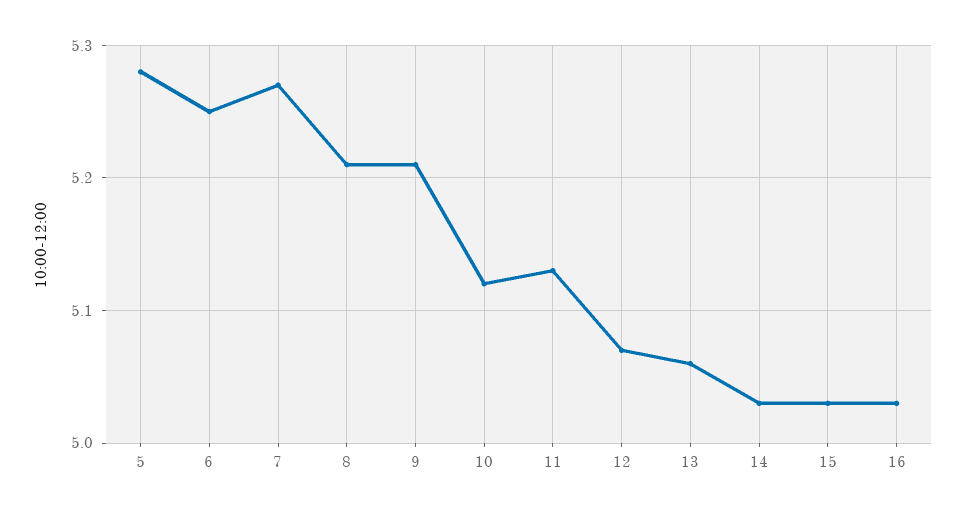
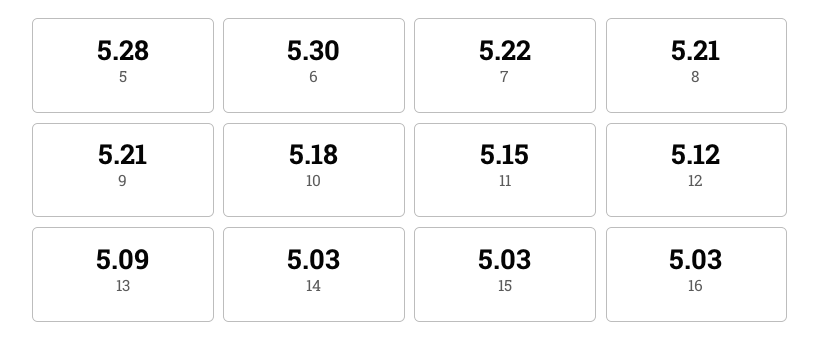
6: 5.25 -> 5.3
7: 5.27 -> 5.22
10: 5.12 -> 5.18
11: 5.13 -> 5.15
12: 5.07 -> 5.12
13: 5.06 -> 5.09

